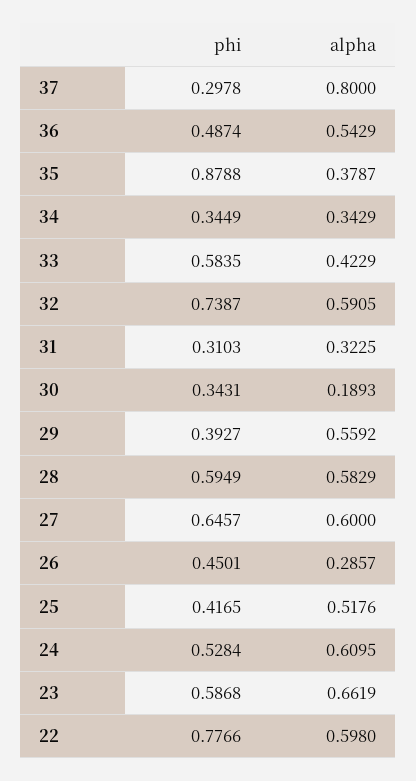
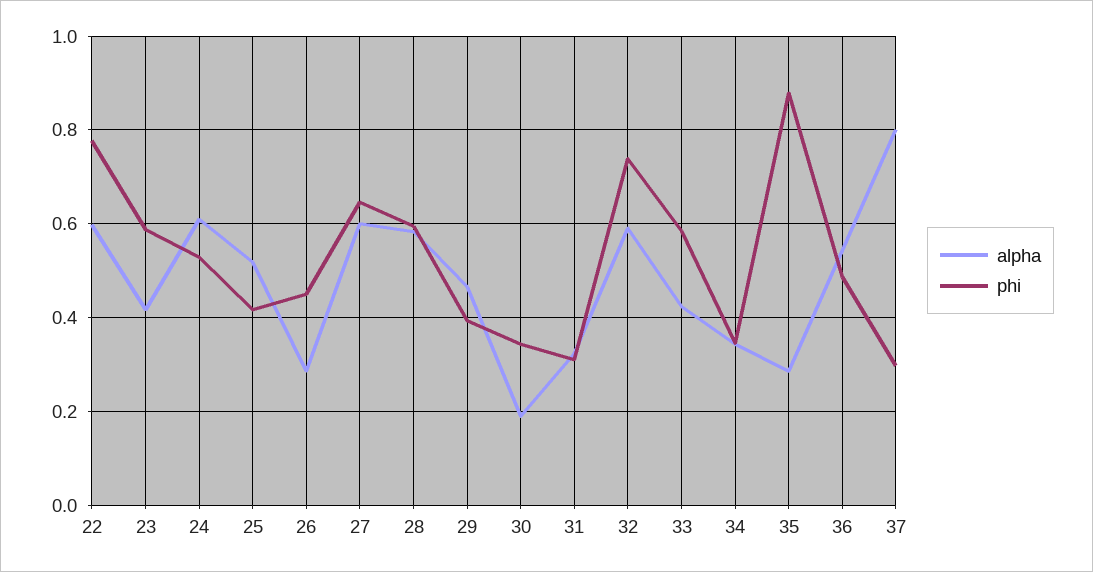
alpha, 35: 0.3787 -> 0.28
alpha, 29: 0.5592 -> 0.46
alpha, 23: 0.6619 -> 0.42

